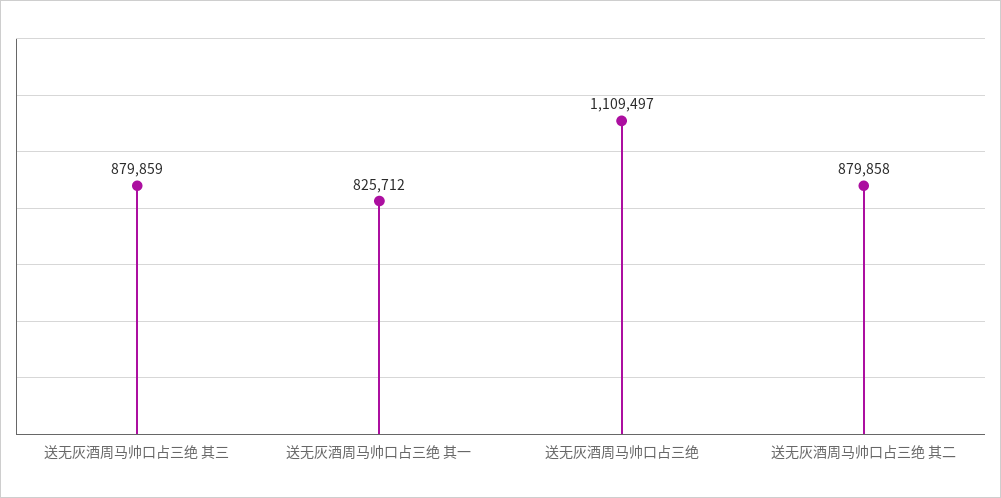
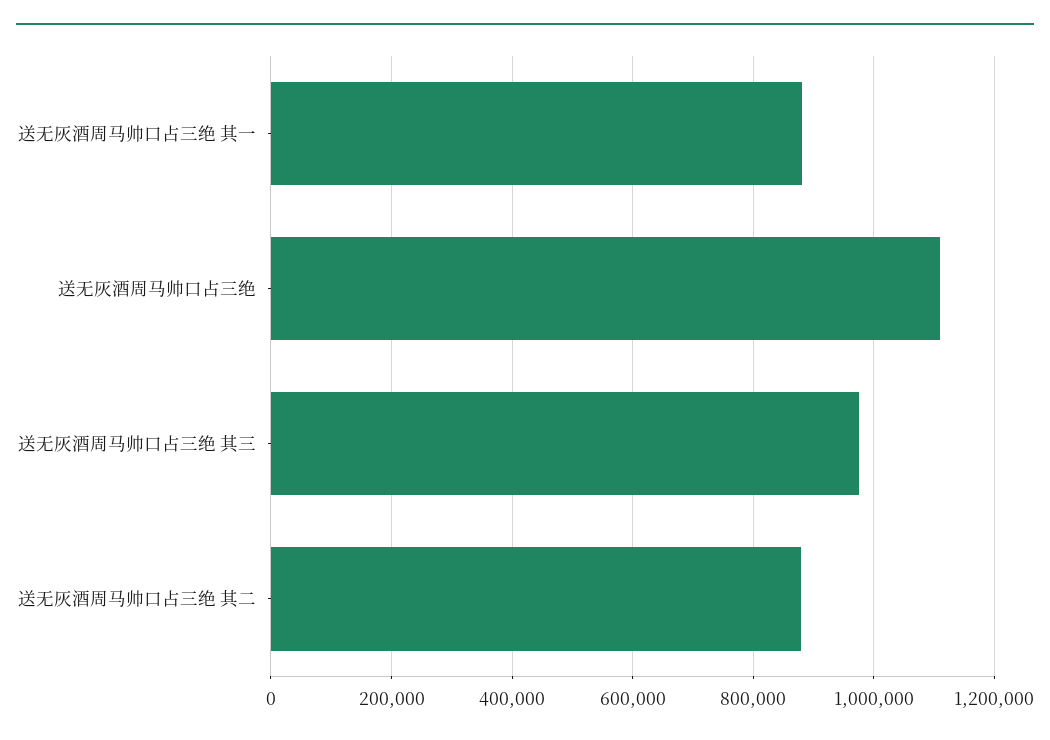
送无灰酒周马帅口占三绝 其三: 879859 -> 980000
送无灰酒周马帅口占三绝 其一: 825712 -> 880000

